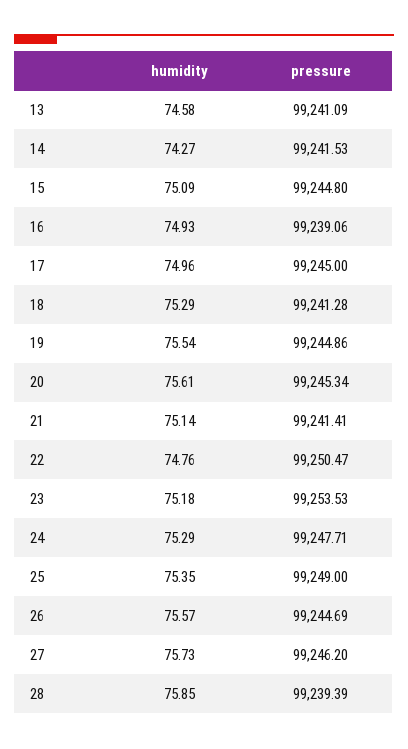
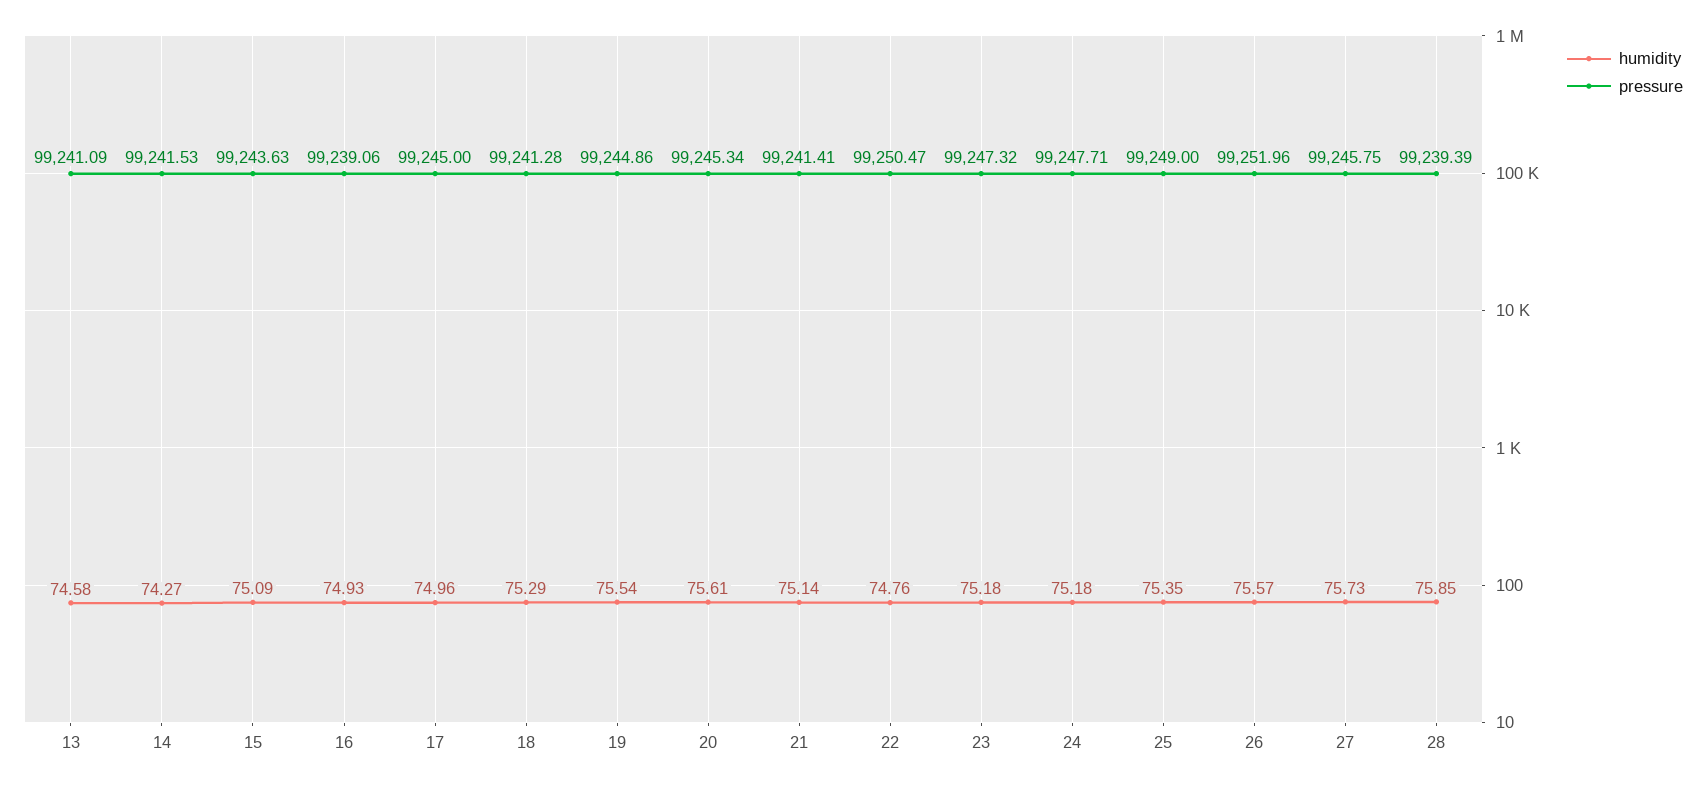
pressure, 15: 99244.8 -> 99243.63
pressure, 23: 99253.53 -> 99247.32
humidity, 24: 75.29 -> 75.18
pressure, 26: 99244.69 -> 99251.96
pressure, 27: 99246.2 -> 99245.75

